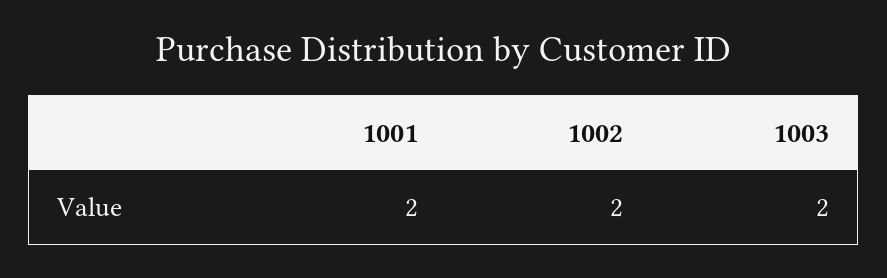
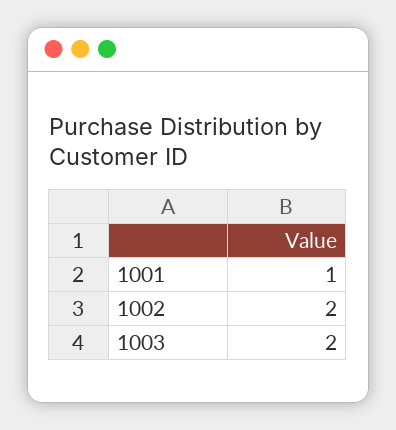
1001: 2 -> 1

